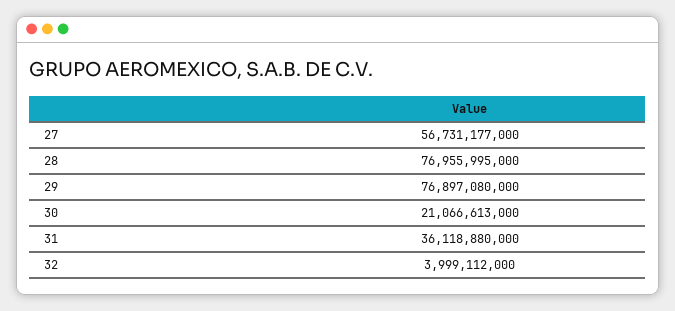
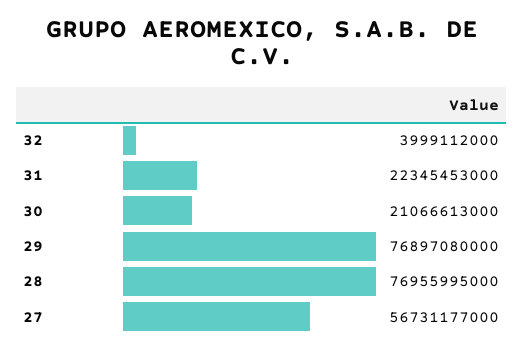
31: 36118880000 -> 22345453000

